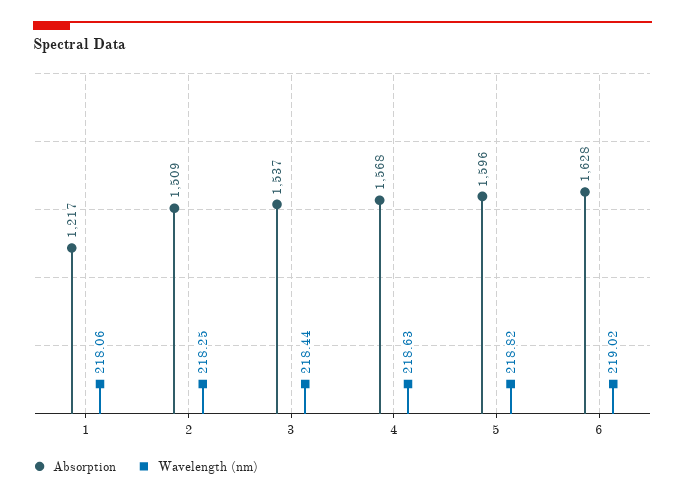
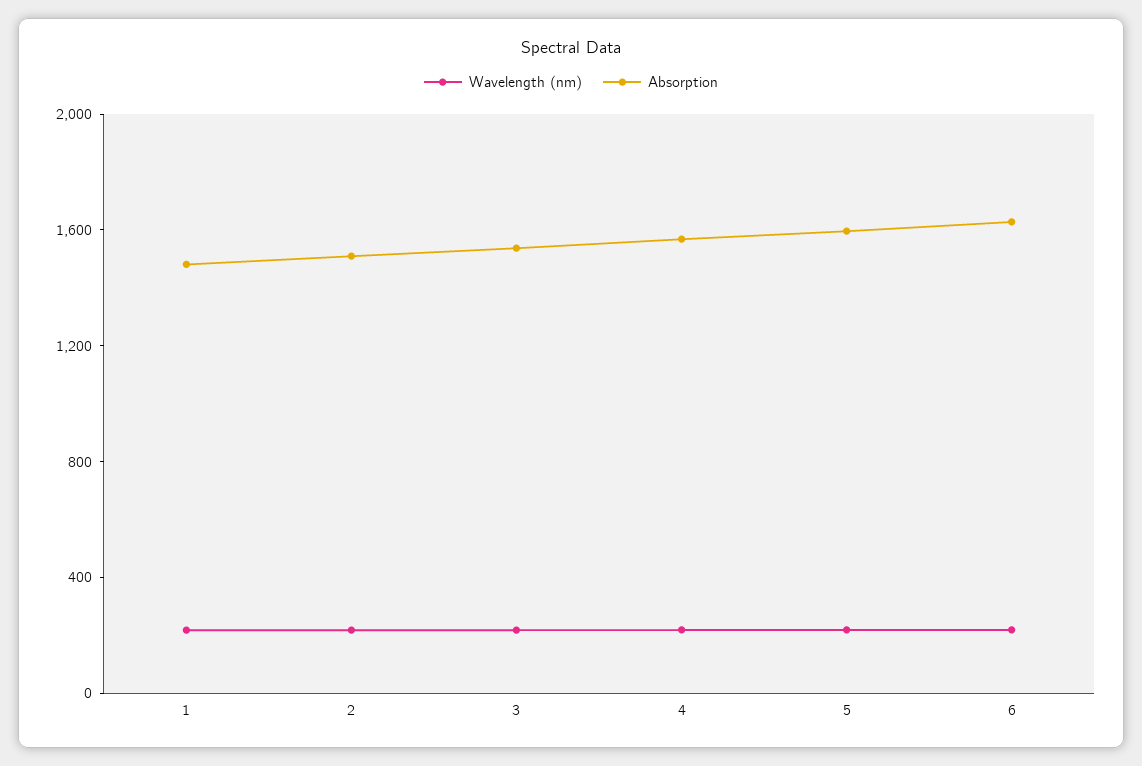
Absorption, 1: 1217 -> 1500

